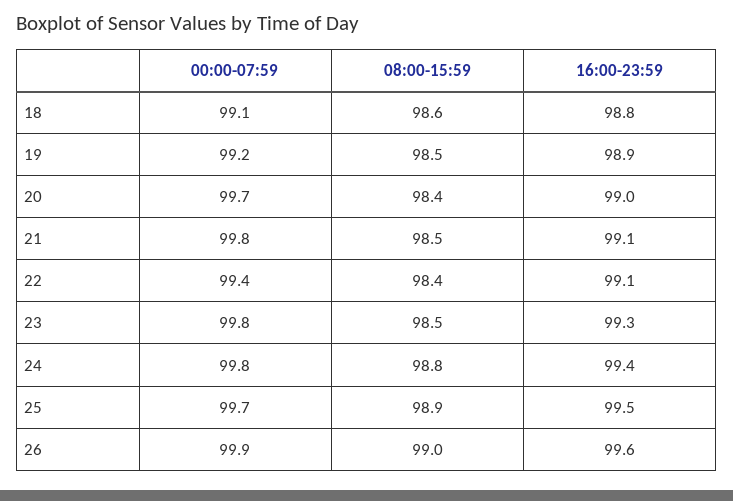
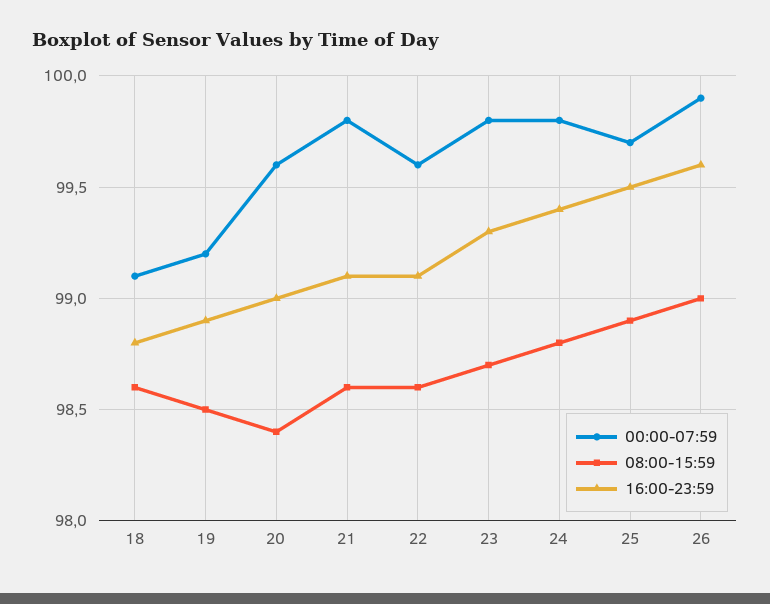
00:00-07:59, 20: 99.7 -> 99.6
08:00-15:59, 21: 98.5 -> 98.6
00:00-07:59, 22: 99.4 -> 99.6
08:00-15:59, 22: 98.4 -> 98.6
08:00-15:59, 23: 98.5 -> 98.7

